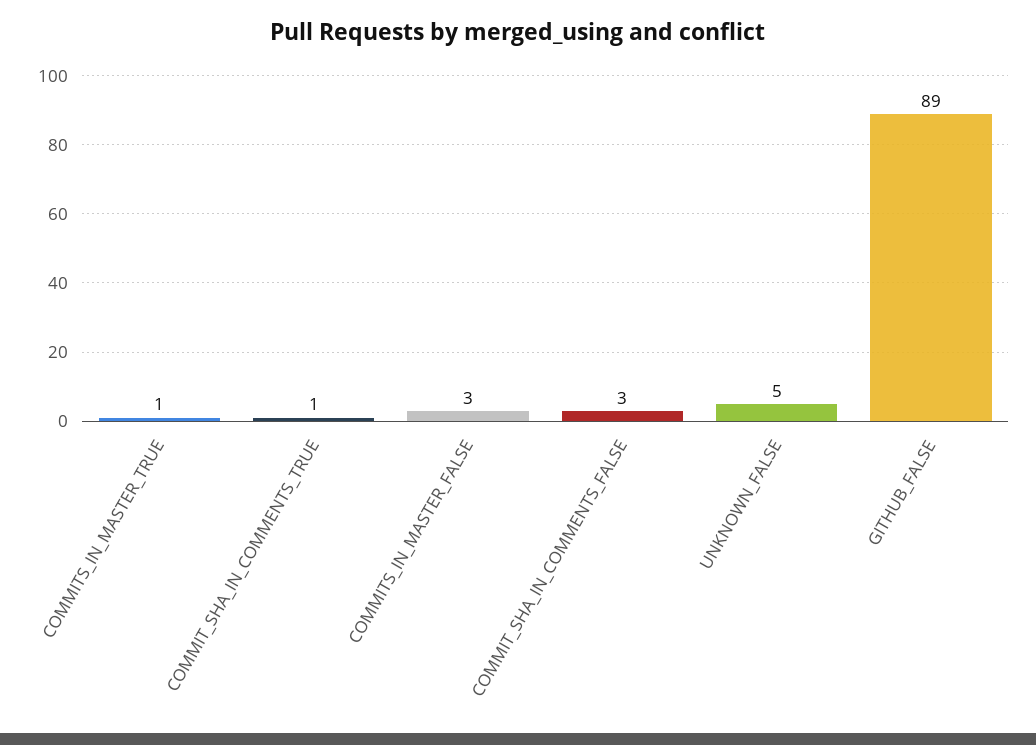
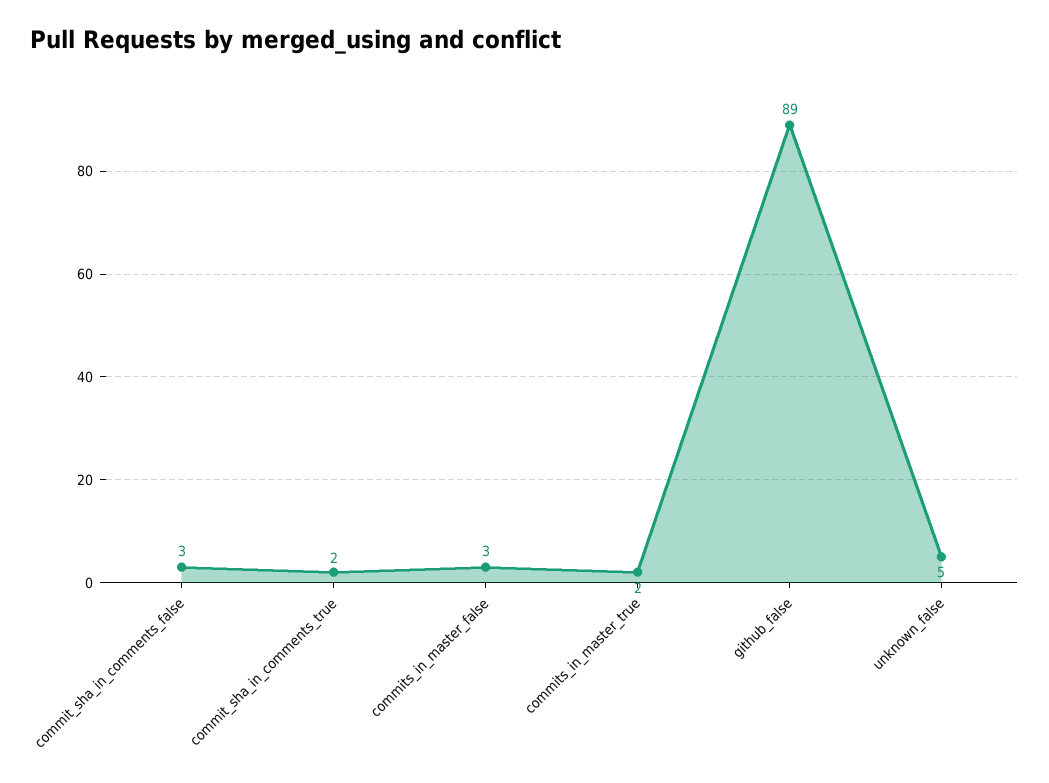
COMMITS_IN_MASTER_TRUE: 1 -> 2
COMMIT_SHA_IN_COMMENTS_TRUE: 1 -> 2

